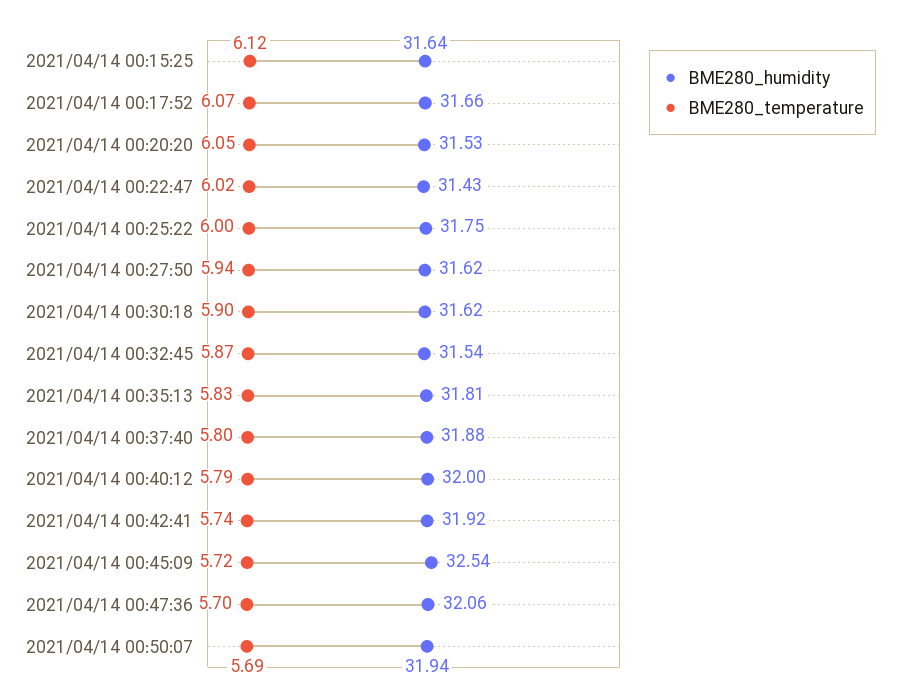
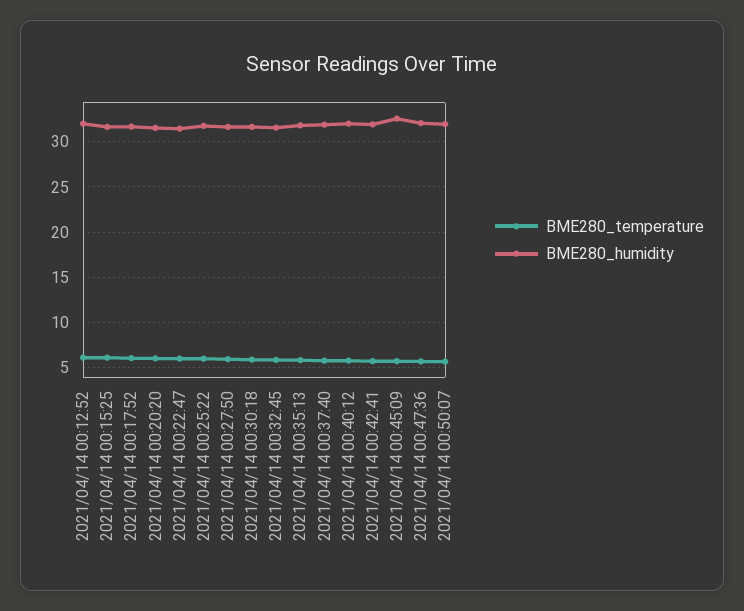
BME280_temperature, 2021/04/14 00:12:52: none -> 6
BME280_humidity, 2021/04/14 00:12:52: none -> 32

